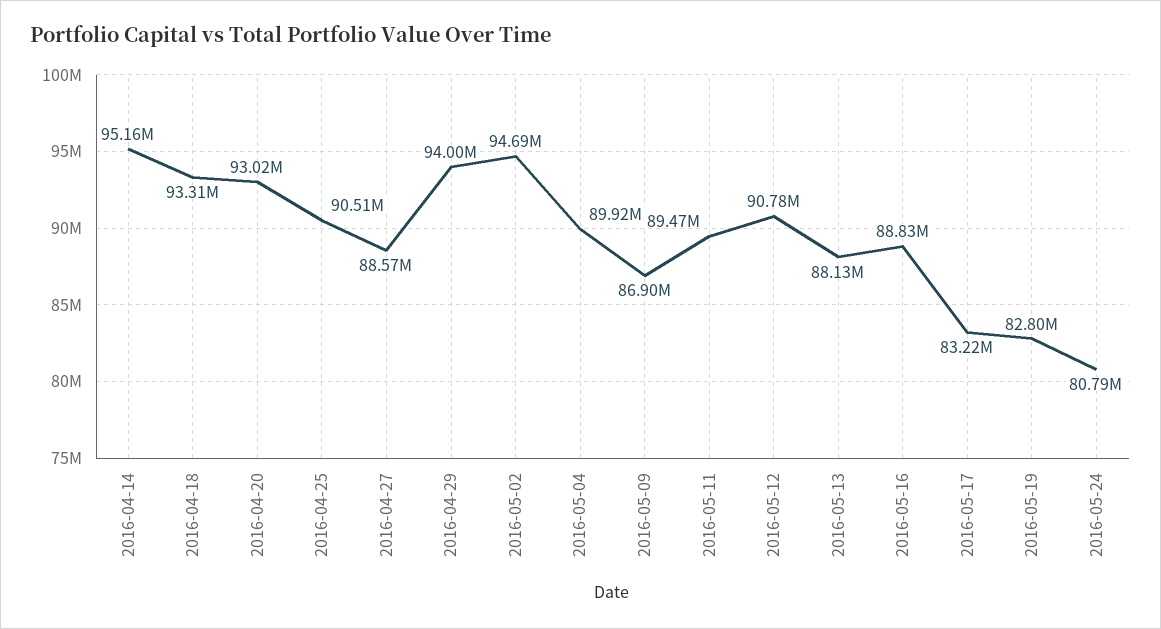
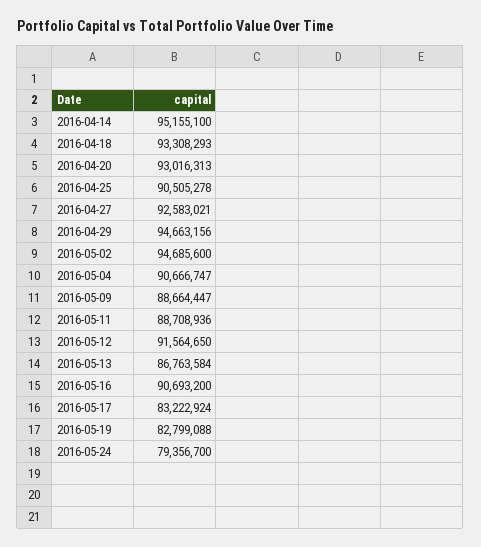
2016-04-27: 88570000 -> 92583021
2016-04-29: 94000000 -> 94663156
2016-05-04: 89920000 -> 90666747
2016-05-09: 86900000 -> 88664447
2016-05-11: 89470000 -> 88708936
2016-05-12: 90780000 -> 91564650
2016-05-13: 88130000 -> 86763584
2016-05-16: 88830000 -> 90693200
2016-05-24: 80790000 -> 79356700

